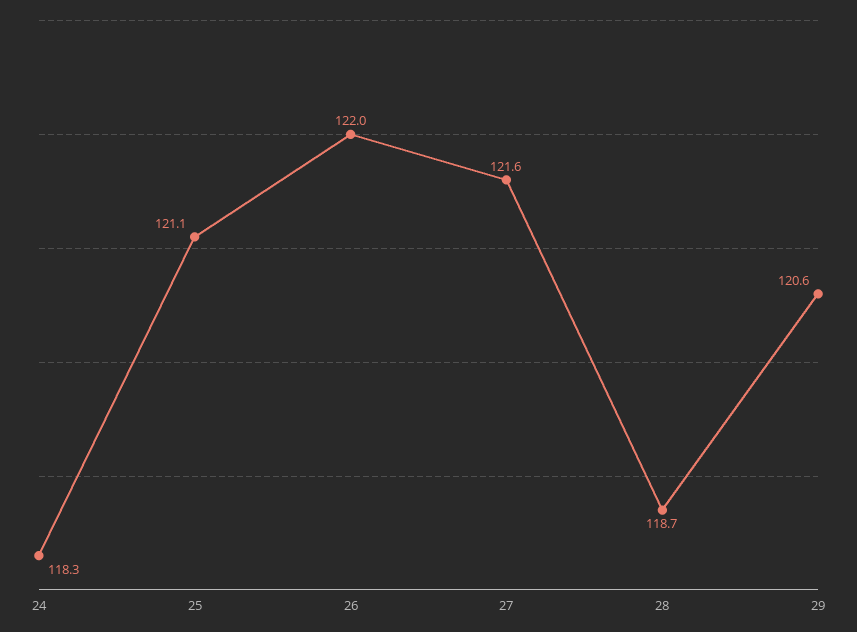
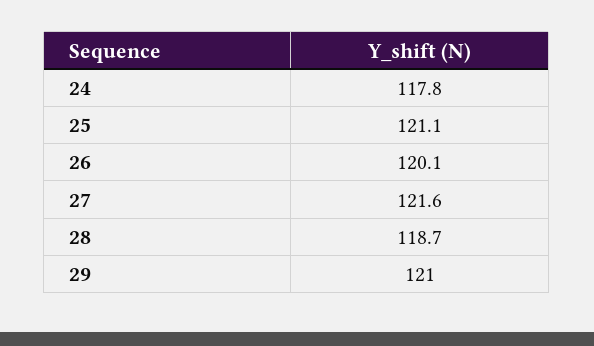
24: 118.3 -> 117.8
26: 122 -> 120.1
29: 120.6 -> 121

